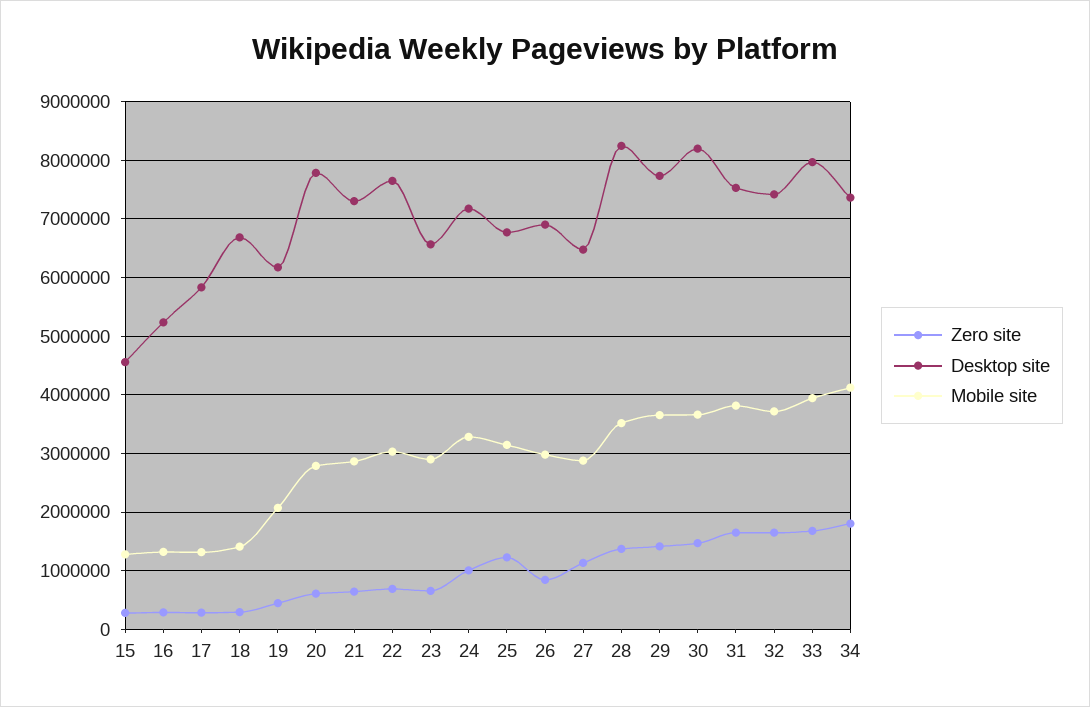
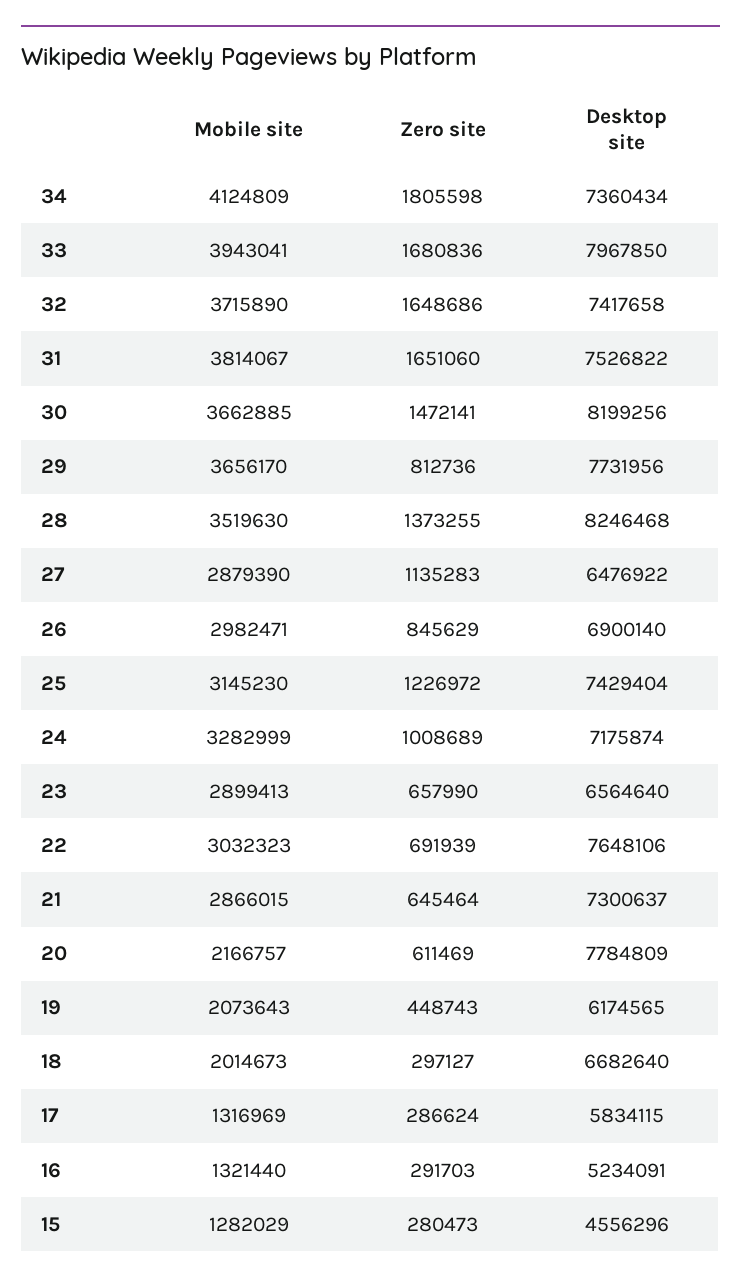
Mobile site, 18: 1400000 -> 2014673
Mobile site, 20: 2800000 -> 2166757
Desktop site, 25: 6800000 -> 7429404
Zero site, 29: 1400000 -> 812736

